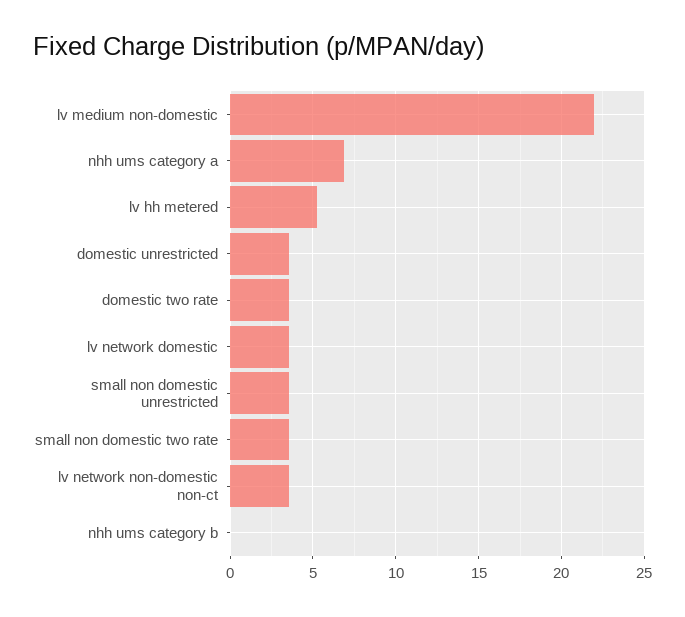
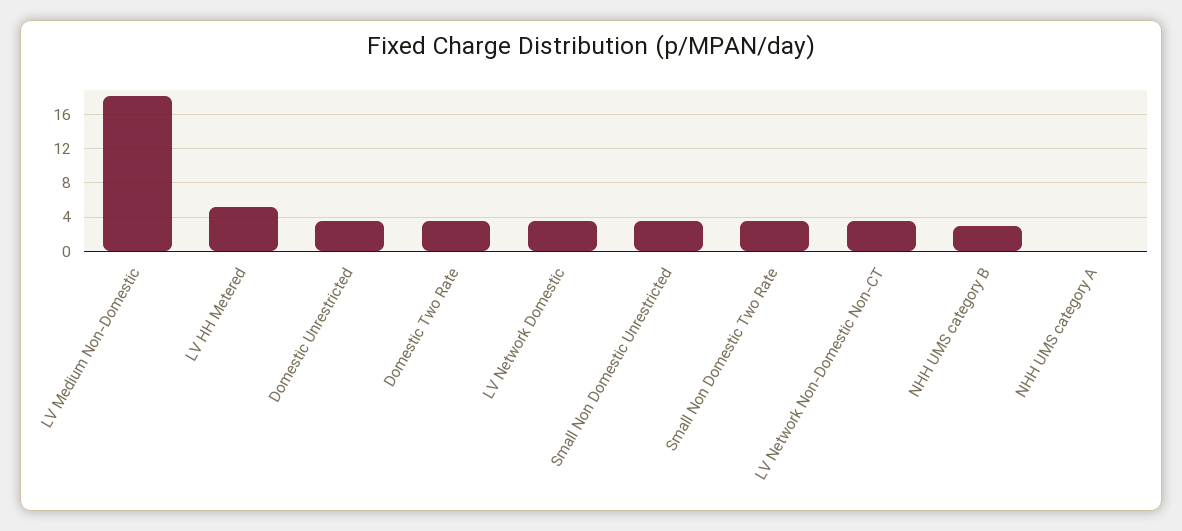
lv medium non-domestic: 22 -> 18
nhh ums category a: 7 -> 0
nhh ums category b: 0 -> 3

